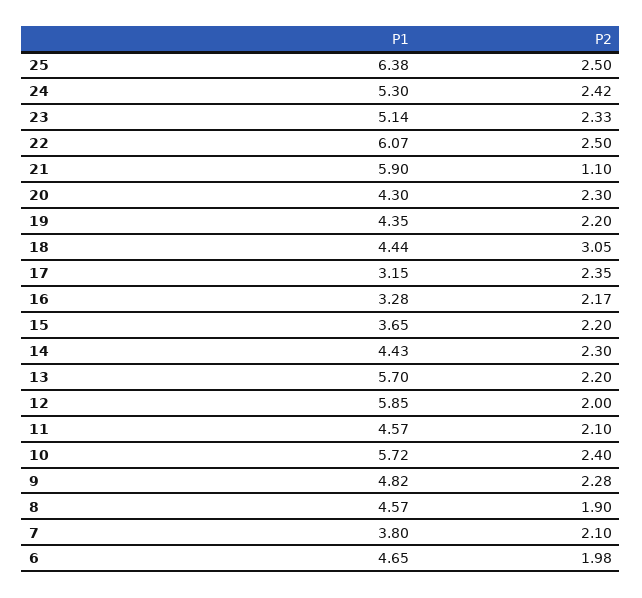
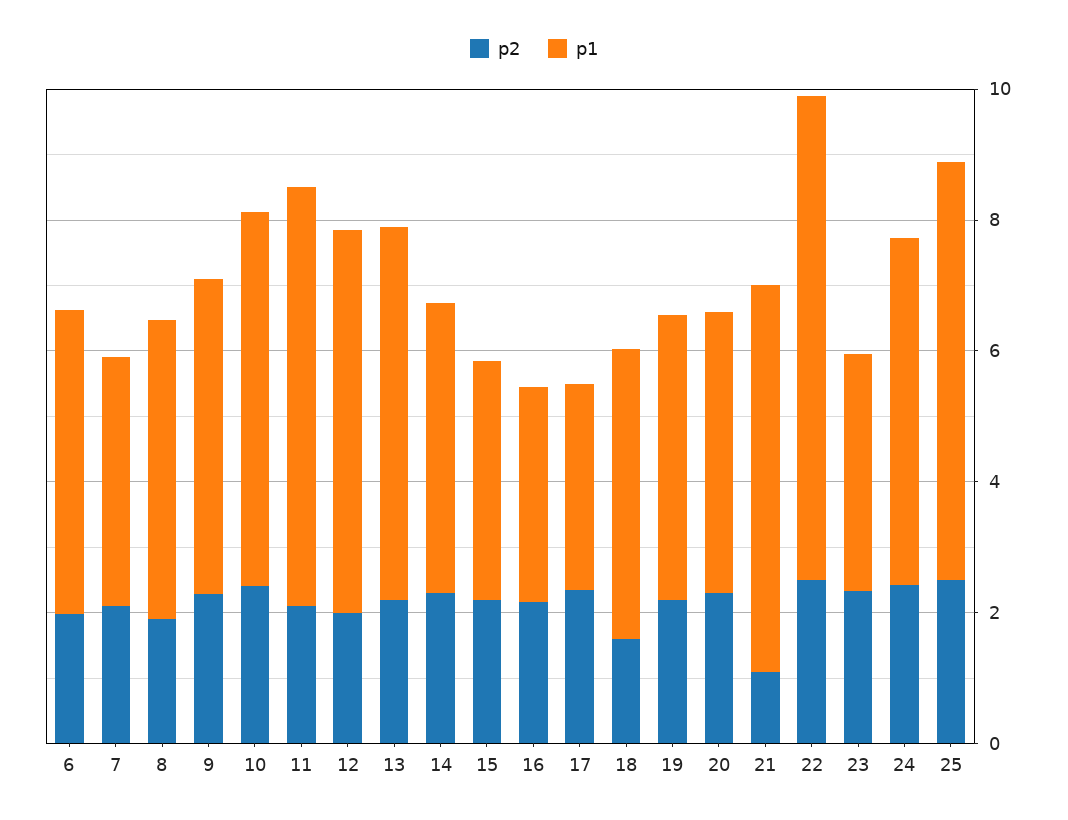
P1, 23: 5.14 -> 3.5
P1, 22: 6.07 -> 7.5
P2, 18: 3.05 -> 1.5
P1, 11: 4.57 -> 6.5

